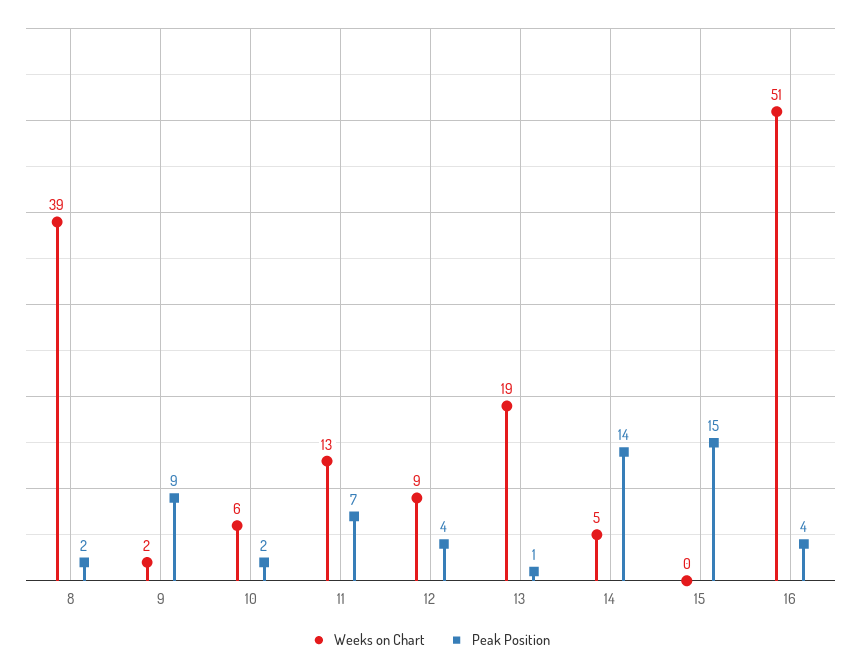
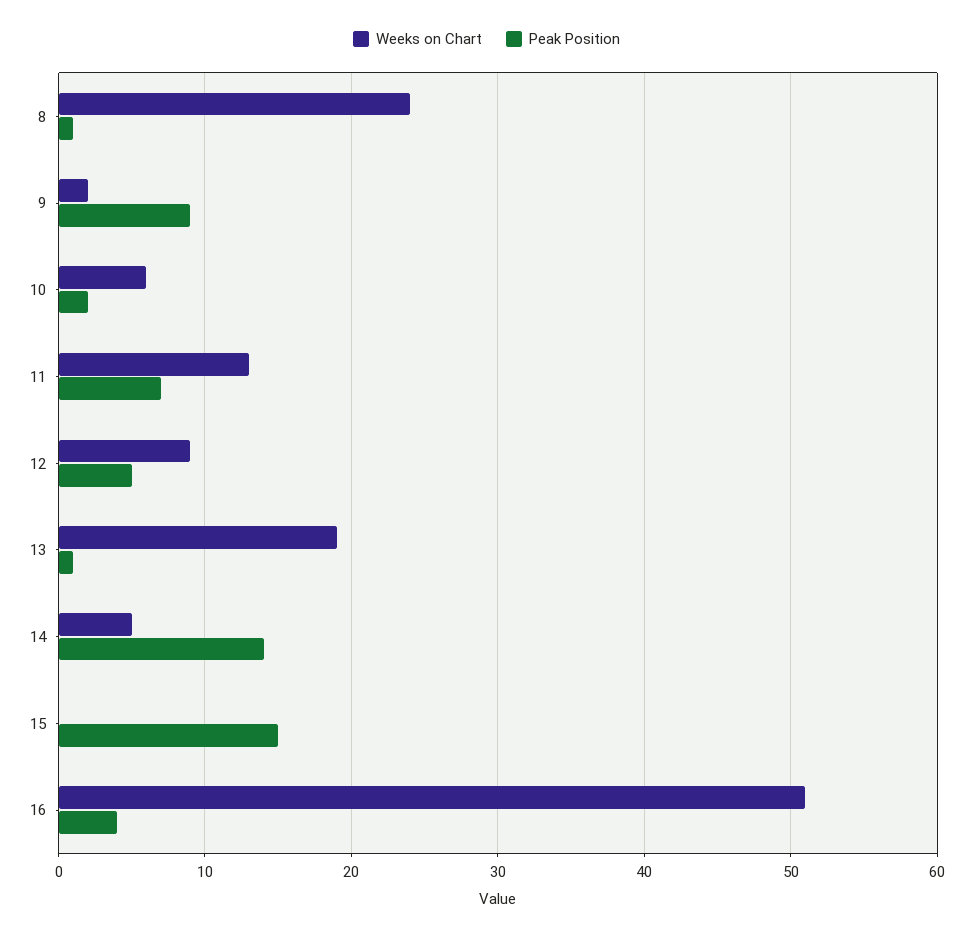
Weeks on Chart, 8: 39 -> 24
Peak Position, 8: 2 -> 1
Peak Position, 12: 4 -> 5

